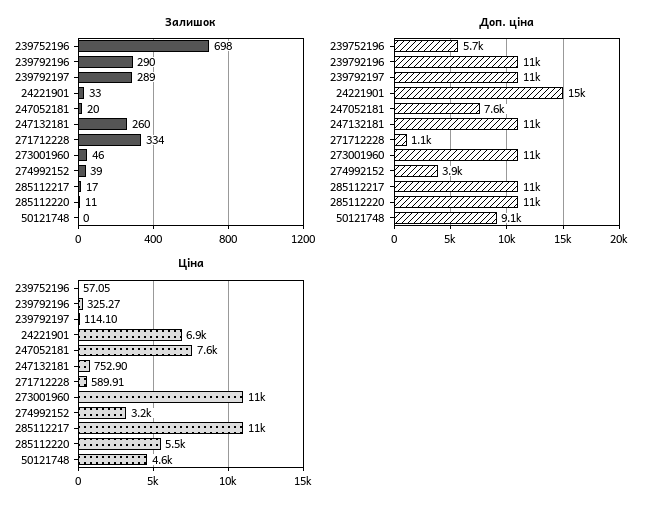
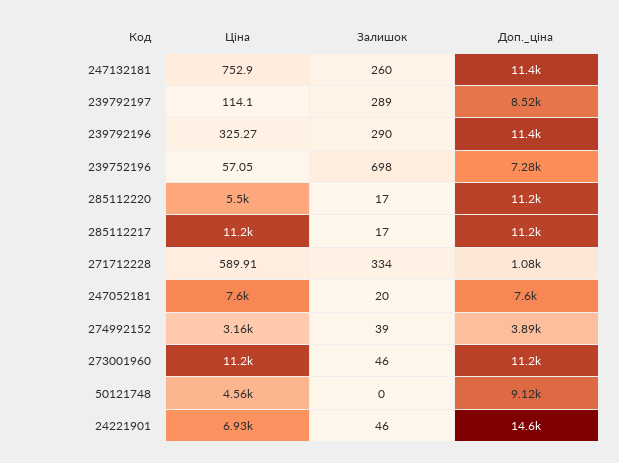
Залишок, 24221901: 33 -> 46
Залишок, 285112220: 11 -> 17
Доп. ціна, 239752196: 5700 -> 7280
Доп. ціна, 239792197: 11000 -> 8520

